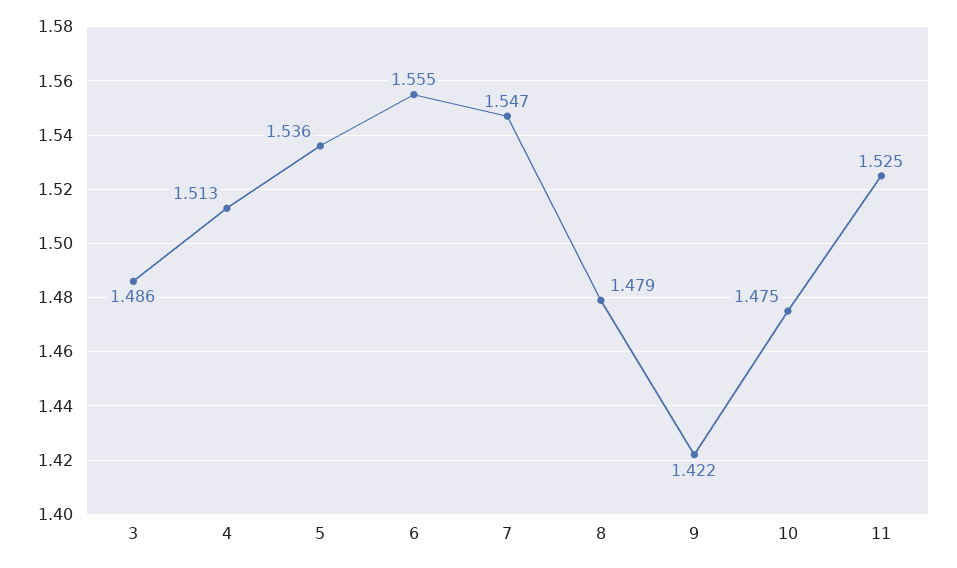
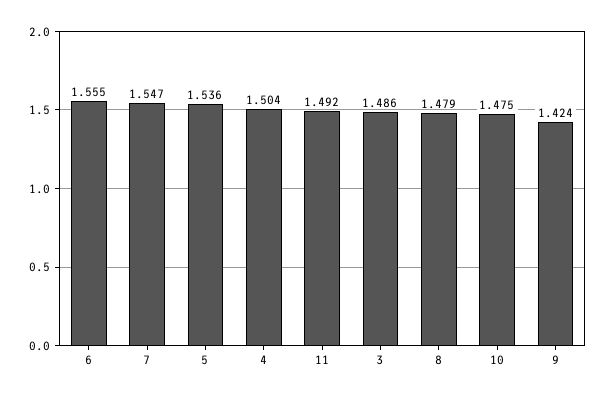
4: 1.513 -> 1.504
9: 1.422 -> 1.424
11: 1.525 -> 1.492

